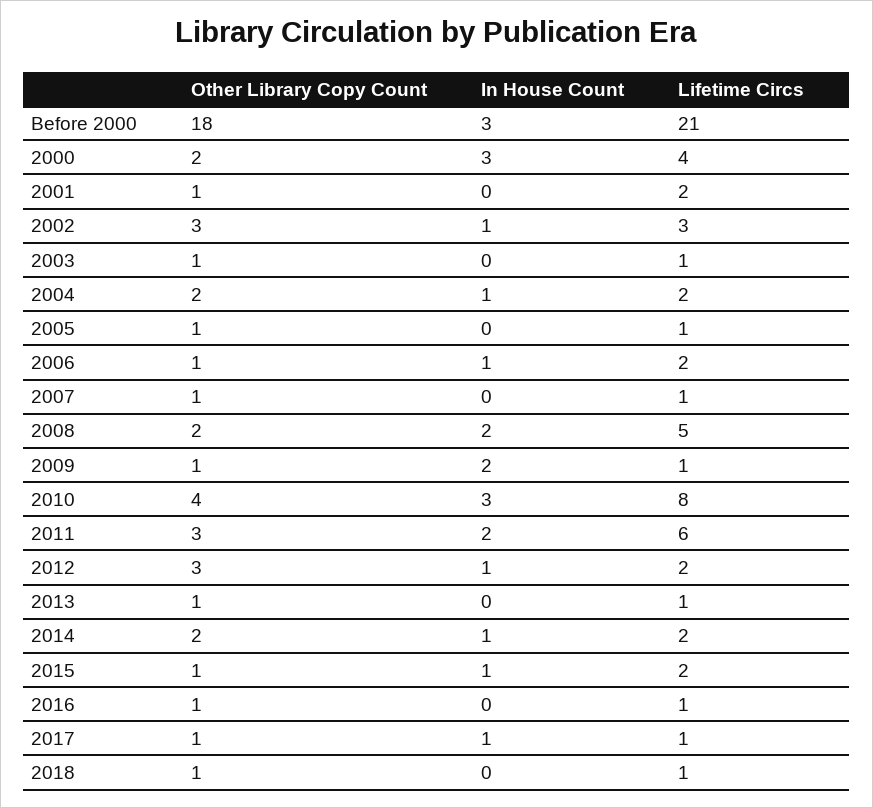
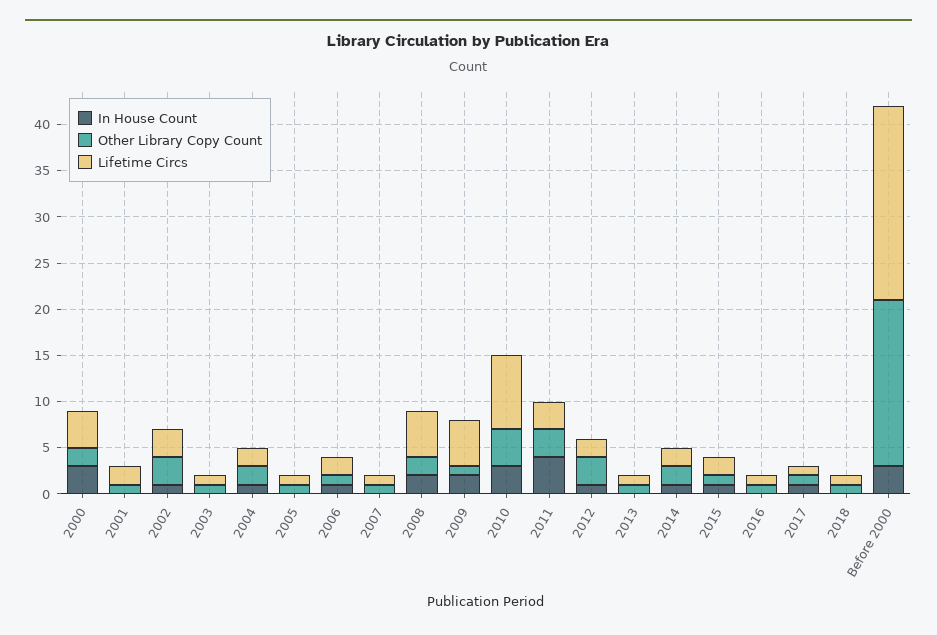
Lifetime Circs, 2009: 1 -> 5
In House Count, 2011: 2 -> 4
Lifetime Circs, 2011: 6 -> 3

